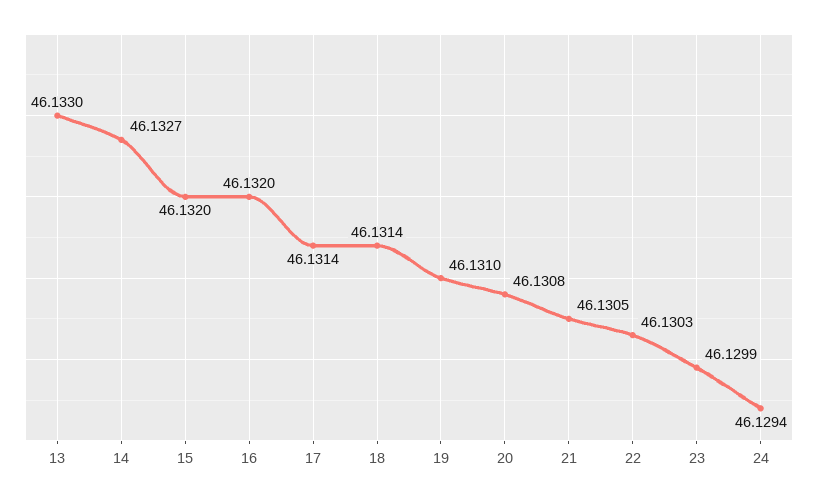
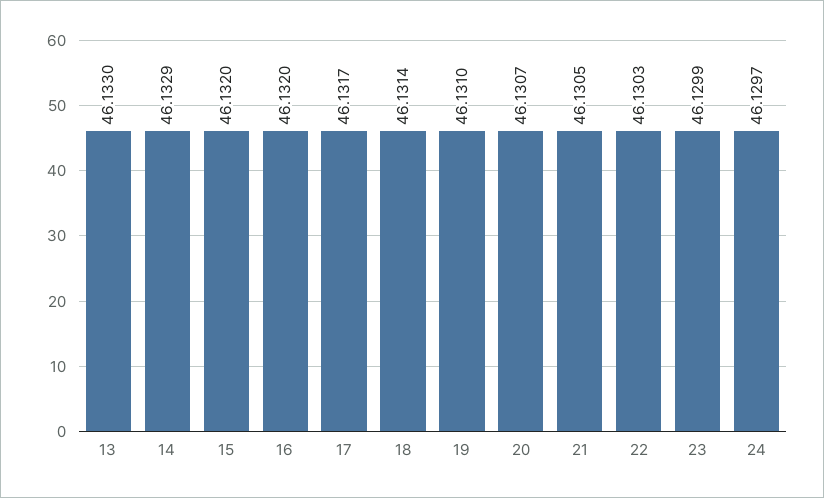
14: 46.1327 -> 46.1329
17: 46.1314 -> 46.1317
20: 46.1308 -> 46.1307
24: 46.1294 -> 46.1297

